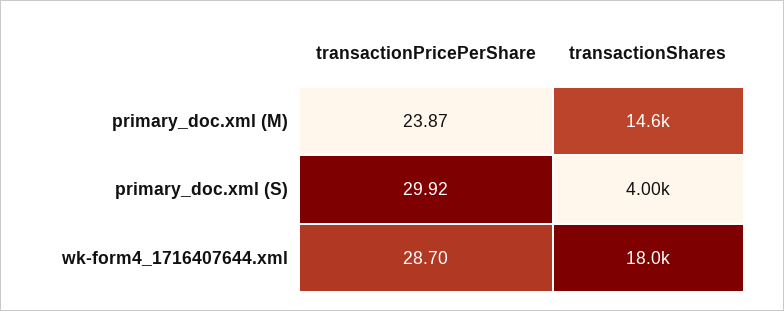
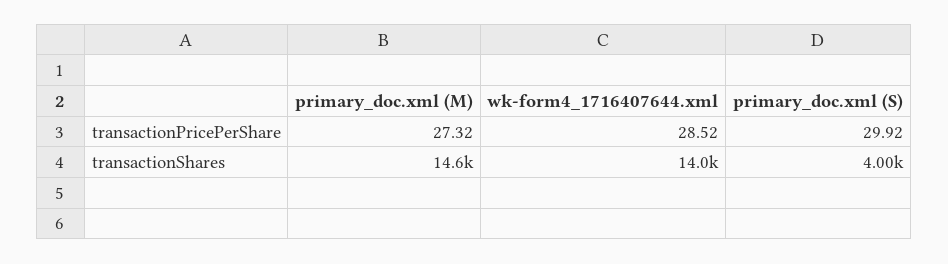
transactionPricePerShare, primary_doc.xml (M): 23.87 -> 27.32
transactionPricePerShare, wk-form4_1716407644.xml: 28.7 -> 28.52
transactionShares, wk-form4_1716407644.xml: 18000 -> 14000

